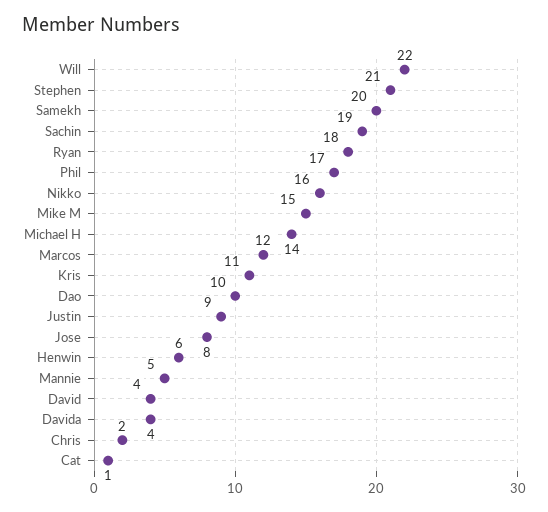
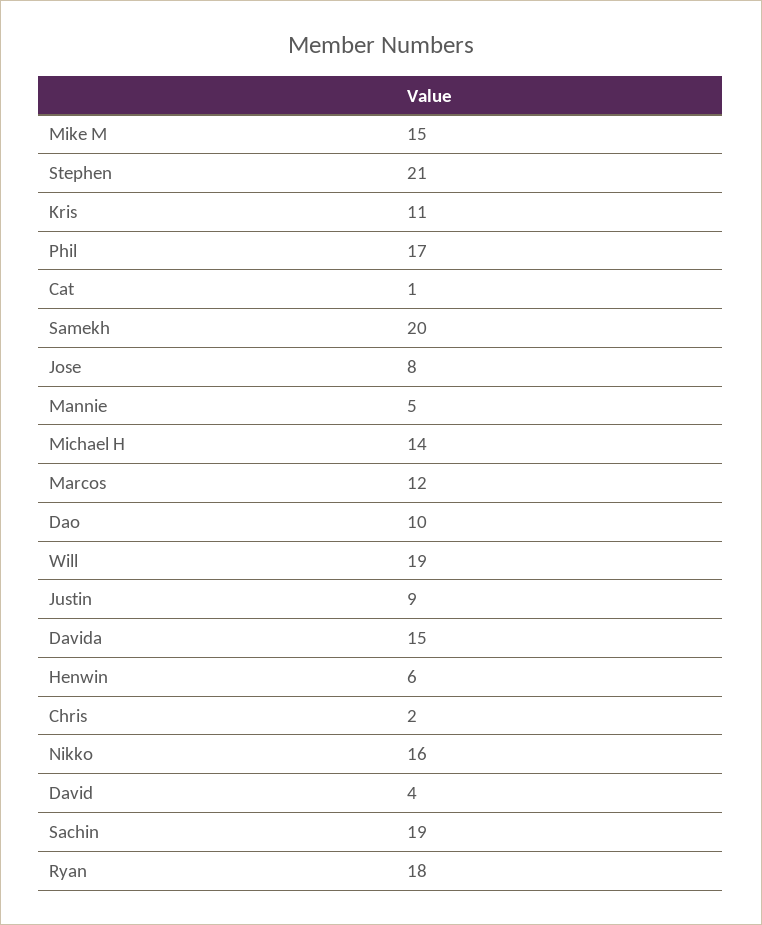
Will: 22 -> 19
Davida: 4 -> 15

